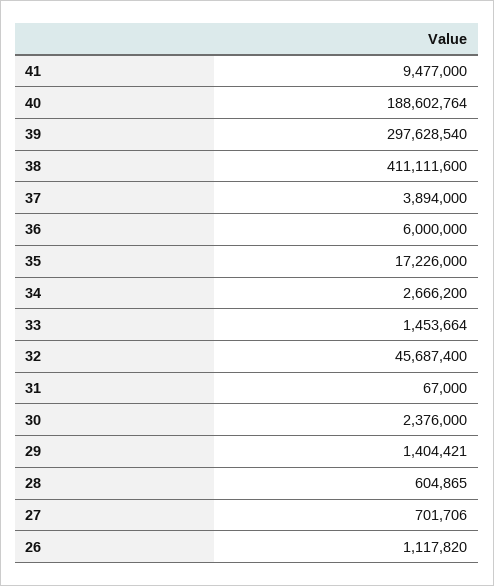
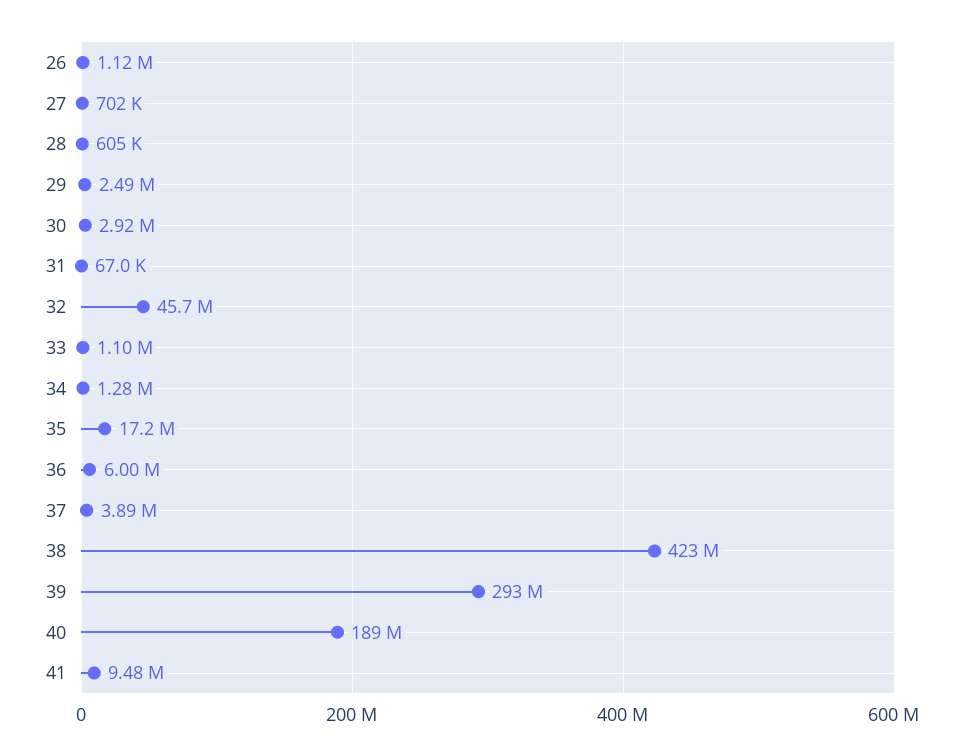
39: 297628540 -> 293000000
38: 411111600 -> 423000000
34: 2666200 -> 1280000
33: 1453664 -> 1100000
30: 2376000 -> 2920000
29: 1404421 -> 2490000

